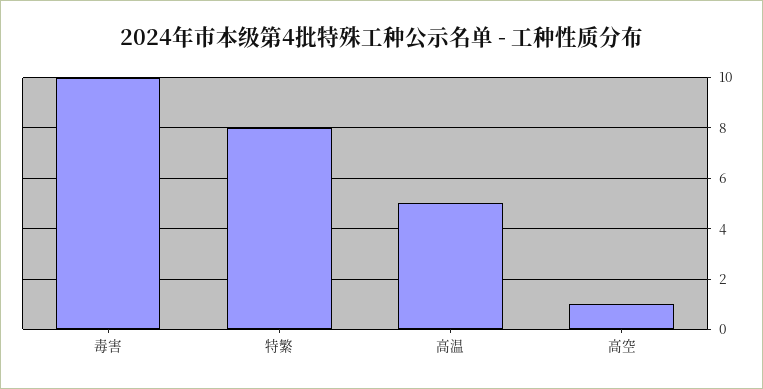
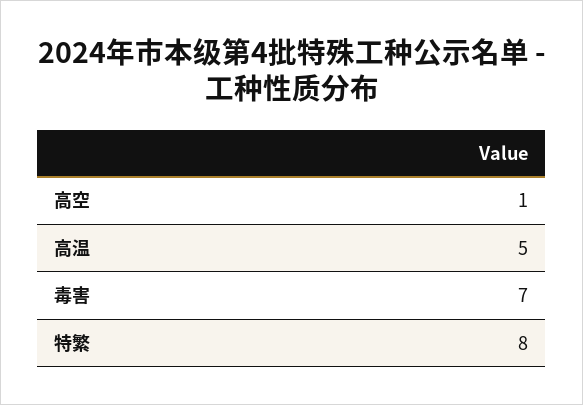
毒害: 10 -> 7

